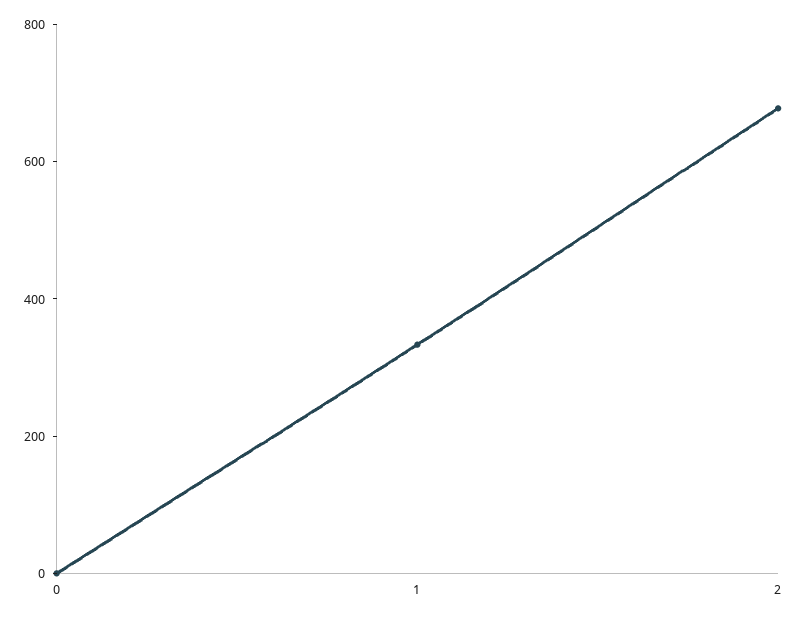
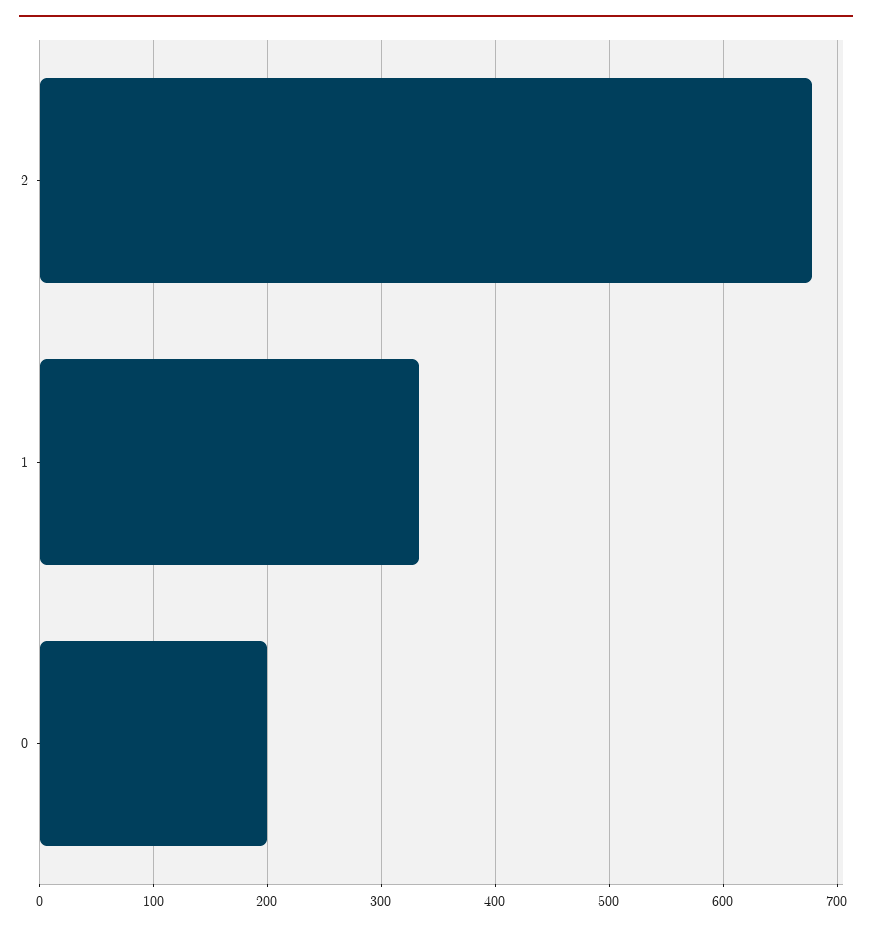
0: 0 -> 200

